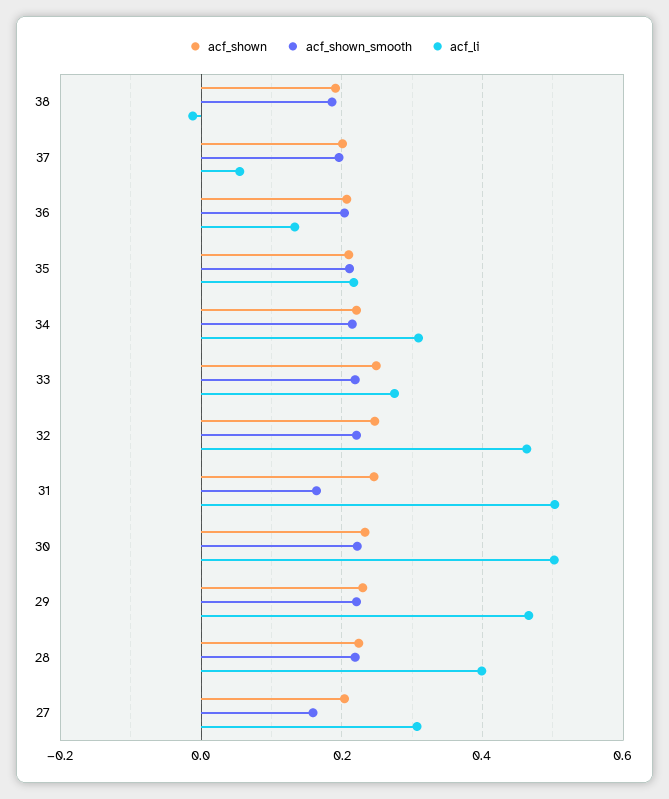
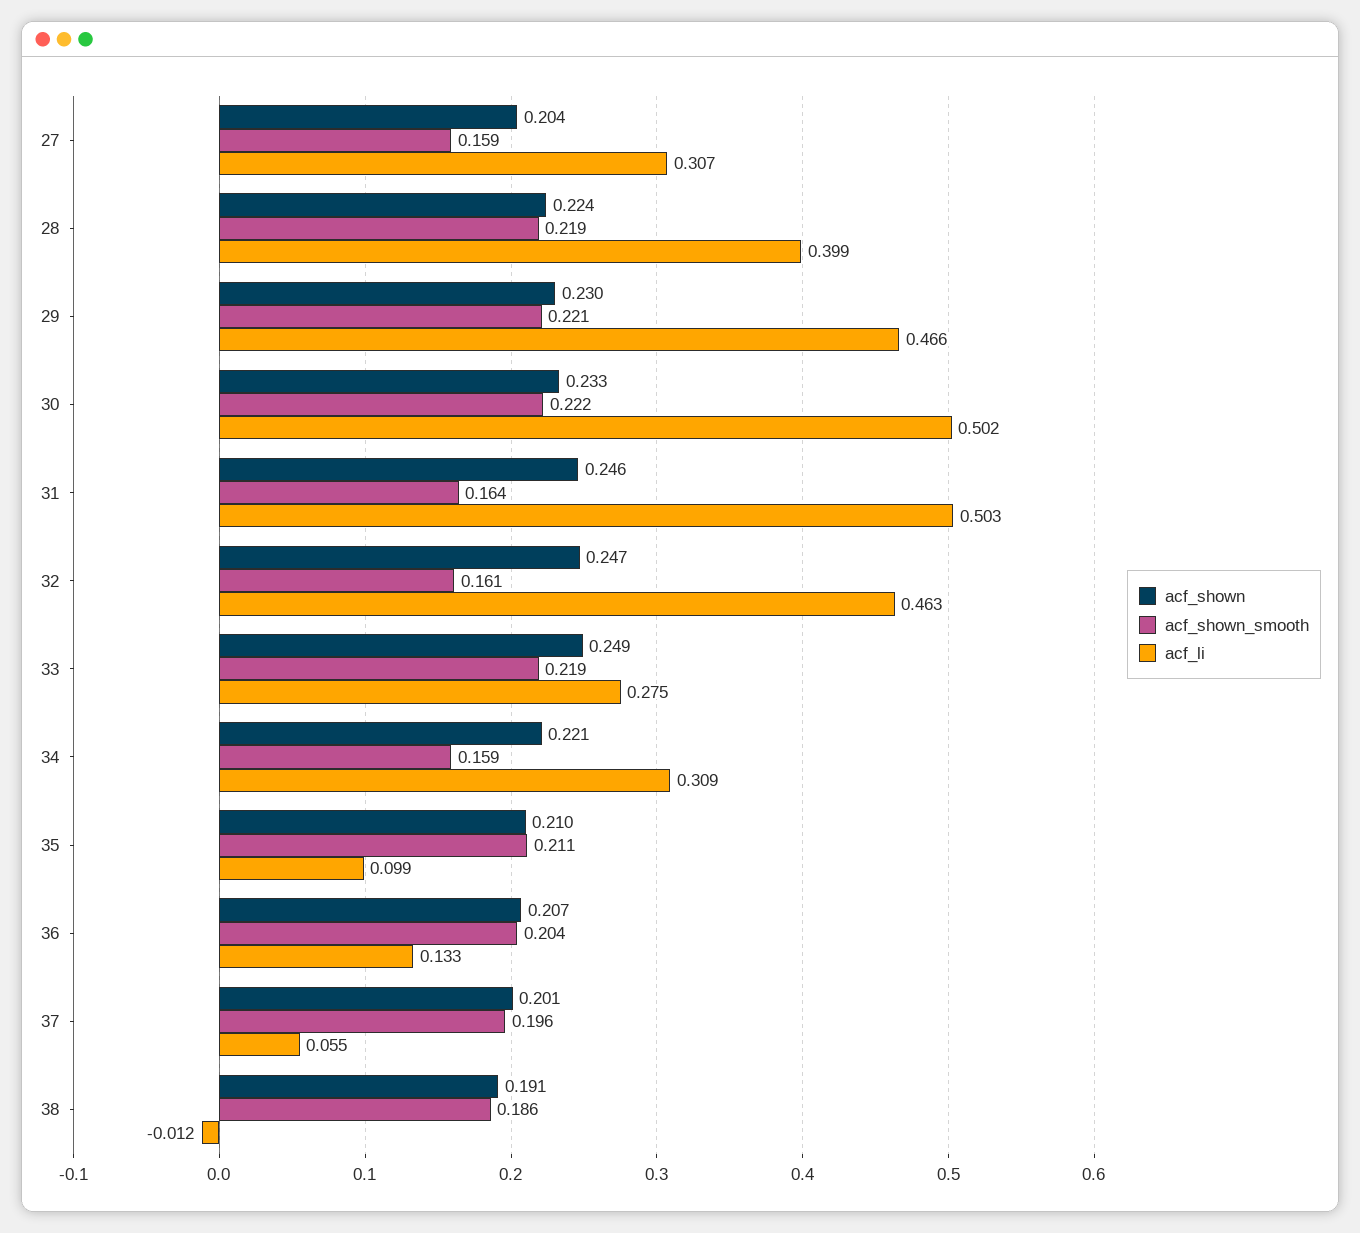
acf_li, 35: 0.22 -> 0.099
acf_shown_smooth, 34: 0.22 -> 0.159
acf_shown_smooth, 32: 0.22 -> 0.161

